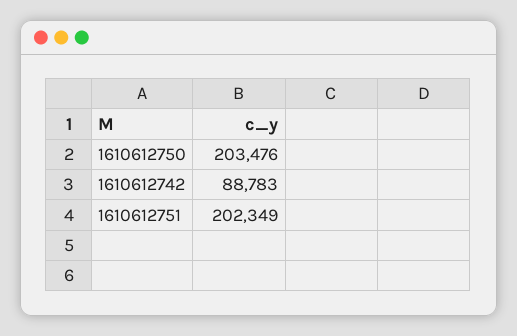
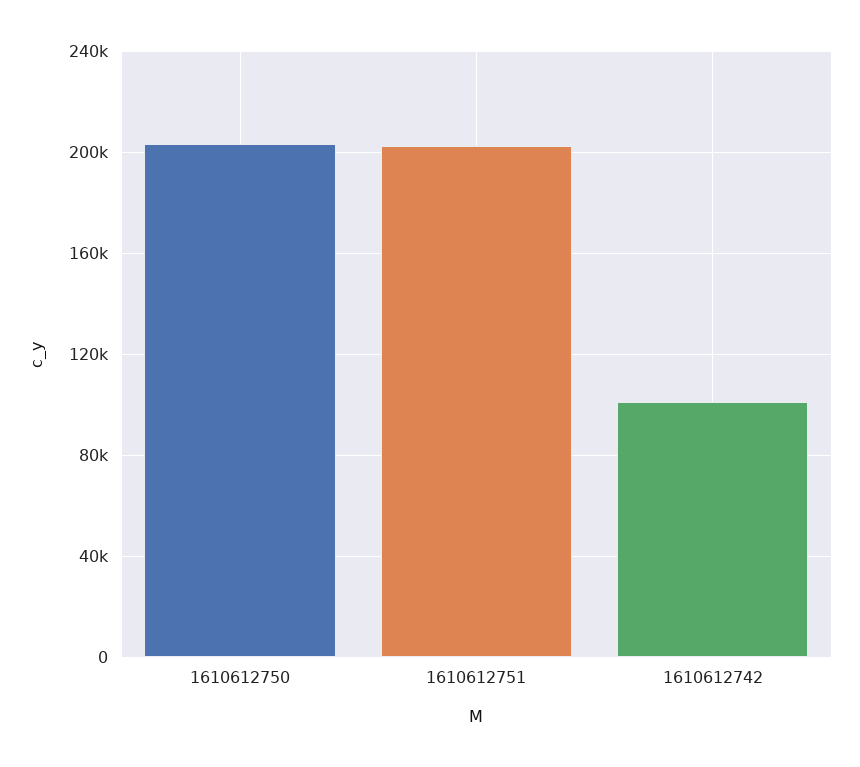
1610612742: 88783 -> 100000

